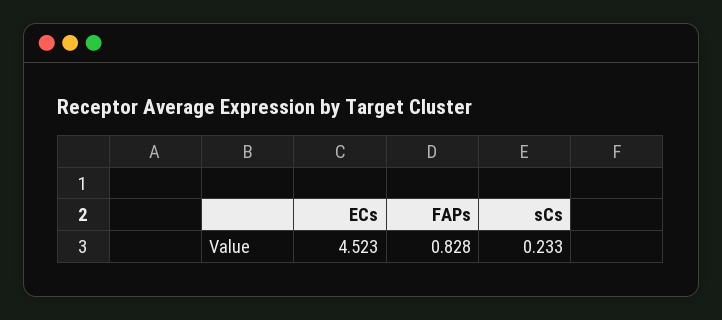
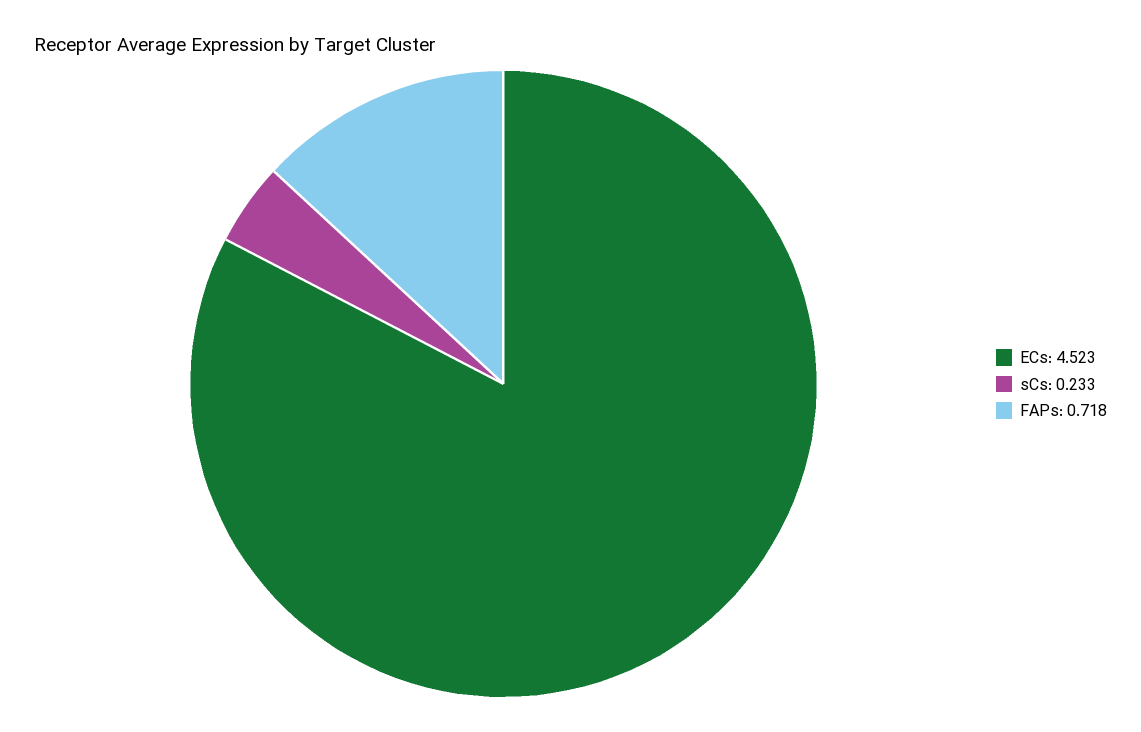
FAPs: 0.828 -> 0.718

